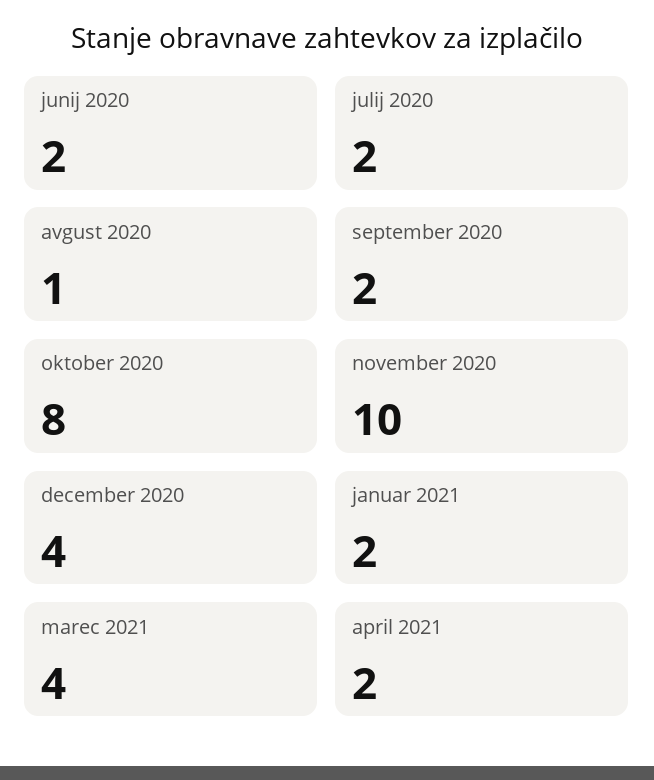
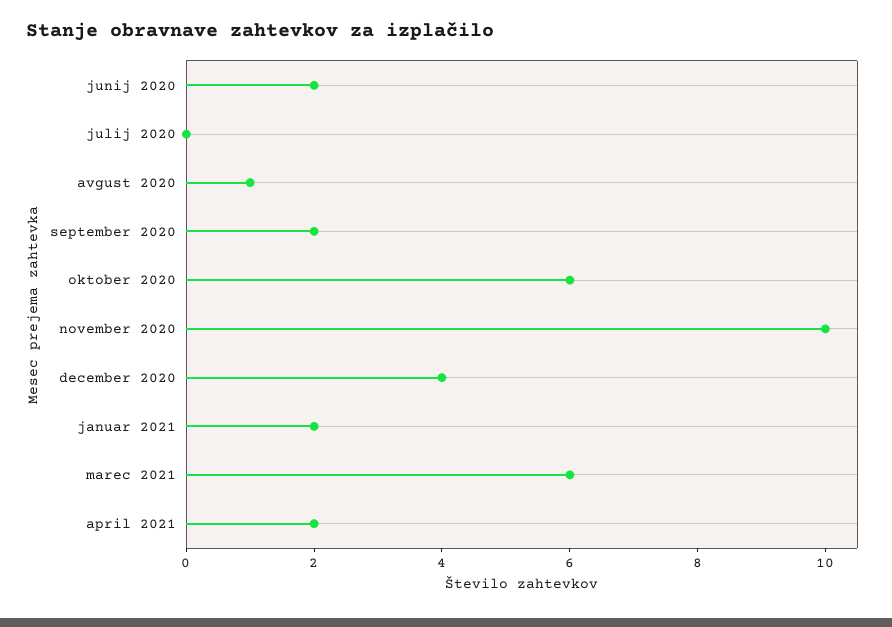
julij 2020: 2 -> 0
oktober 2020: 8 -> 6
marec 2021: 4 -> 6

